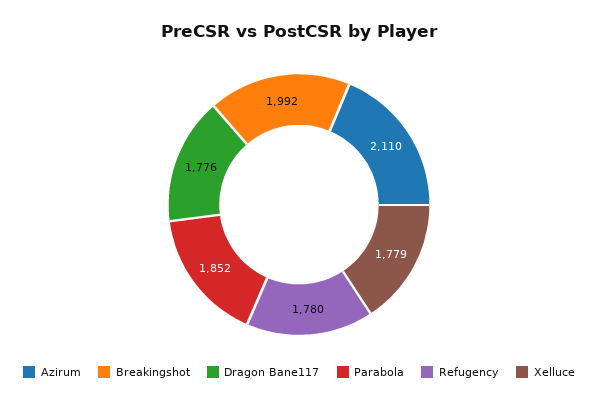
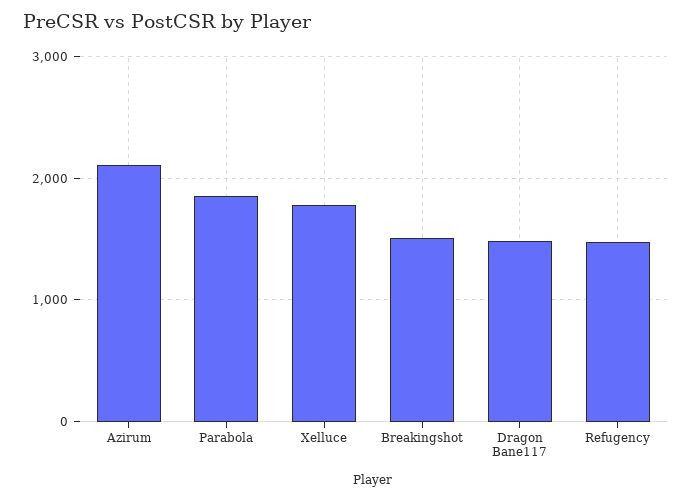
Breakingshot: 1992 -> 1500
Dragon Bane117: 1776 -> 1500
Refugency: 1780 -> 1500

